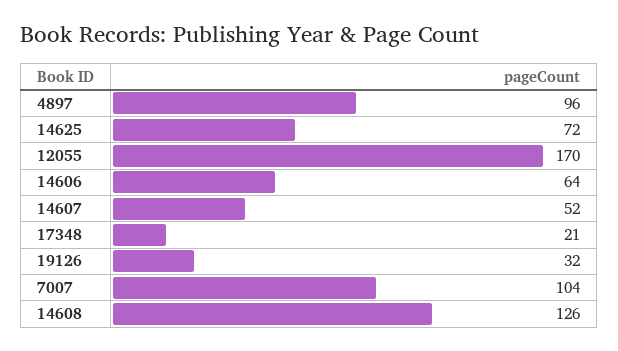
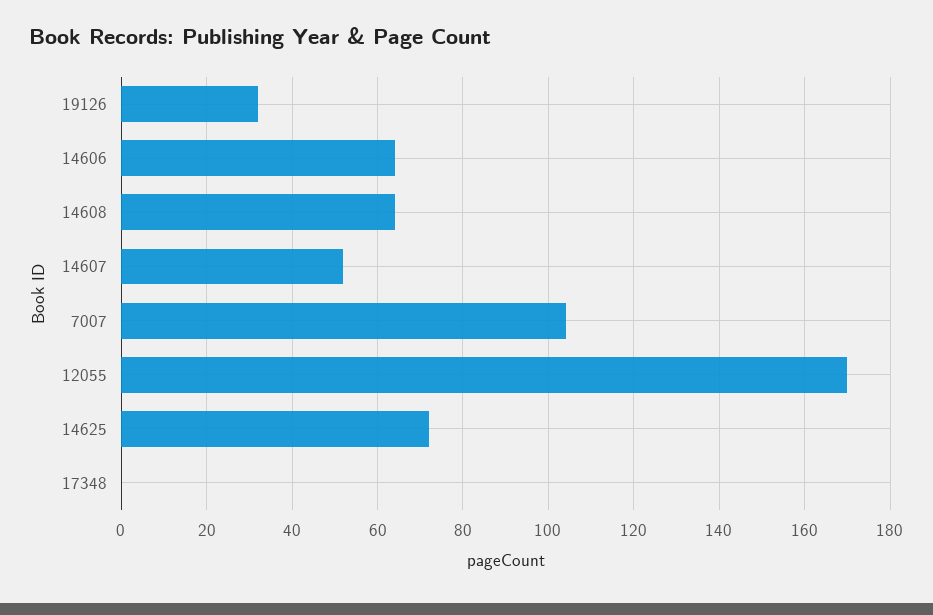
4897: 96 -> none
17348: 21 -> 0
14608: 126 -> 65

